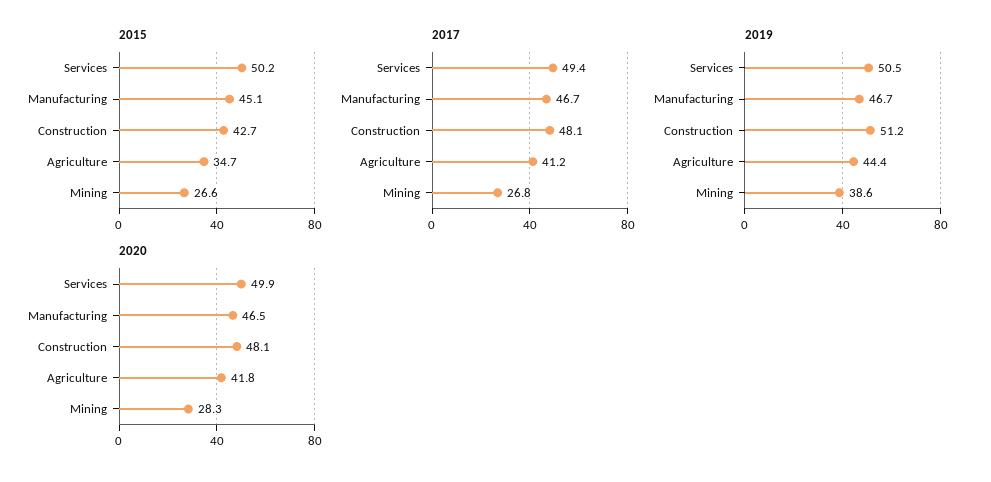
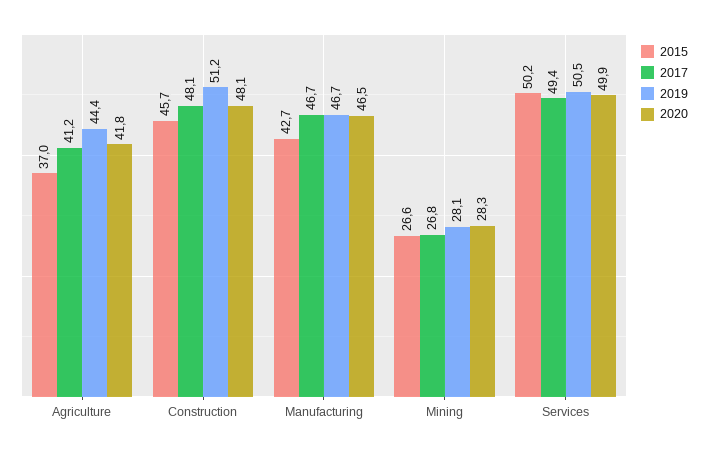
2015, Manufacturing: 45.1 -> 42.7
2015, Construction: 42.7 -> 45.7
2015, Agriculture: 34.7 -> 37
2019, Mining: 38.6 -> 28.1

